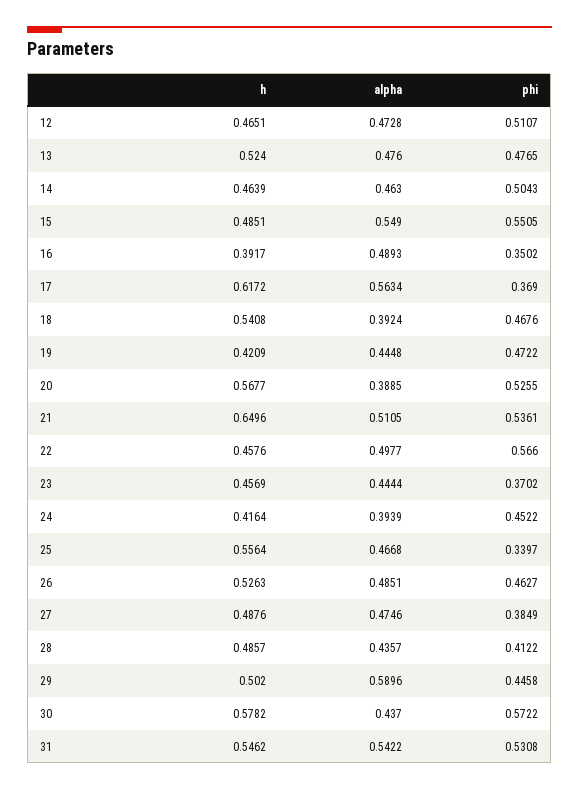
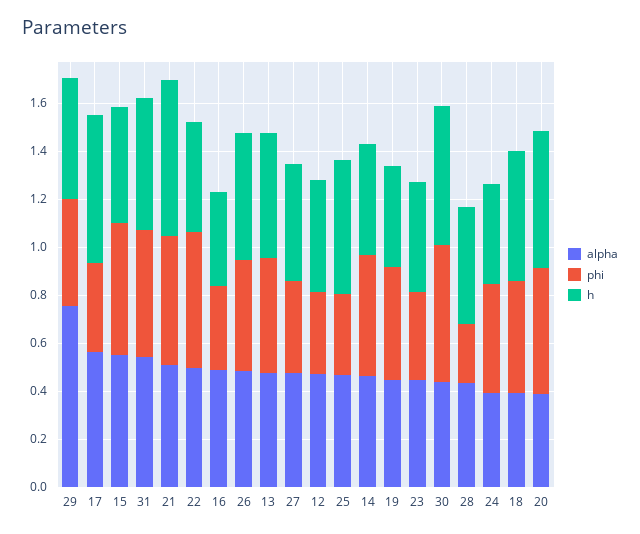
phi, 12: 0.5107 -> 0.35
phi, 28: 0.4122 -> 0.25
alpha, 29: 0.5896 -> 0.75

